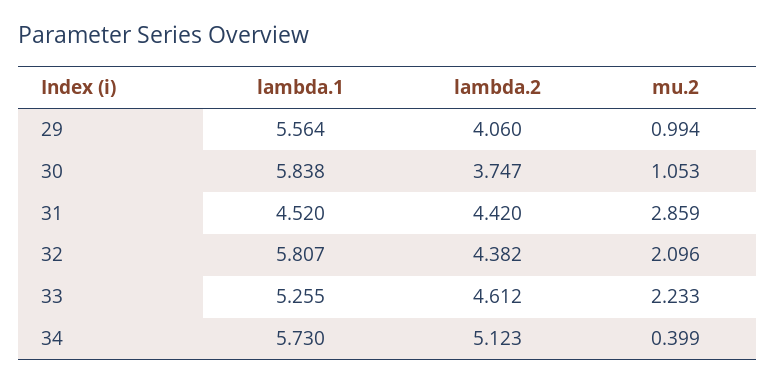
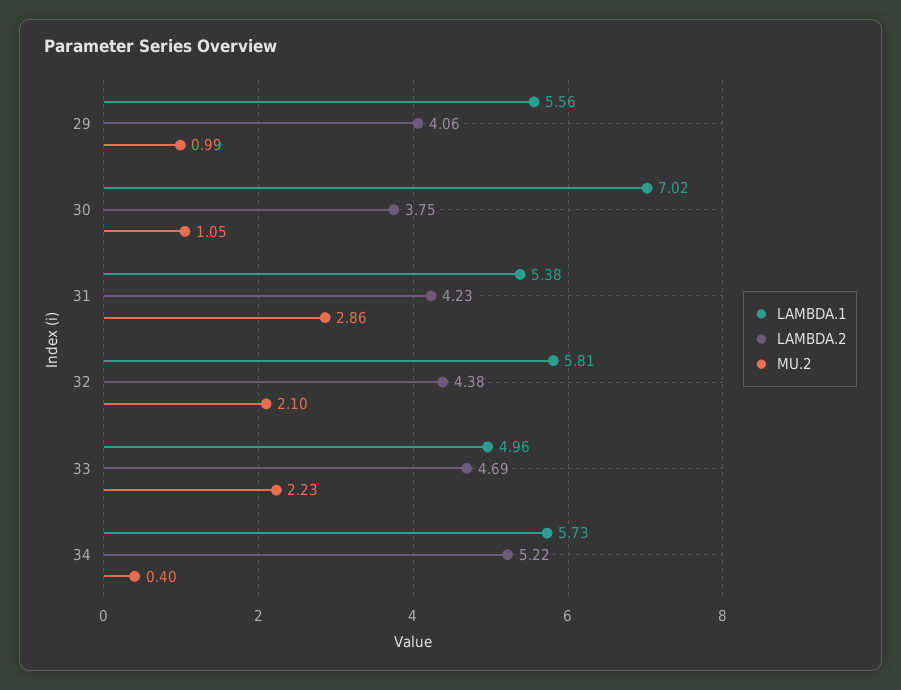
lambda.1, 30: 5.838 -> 7.02
lambda.1, 31: 4.52 -> 5.38
lambda.2, 31: 4.42 -> 4.23
lambda.1, 33: 5.255 -> 4.96
lambda.2, 33: 4.612 -> 4.69
lambda.2, 34: 5.123 -> 5.22

